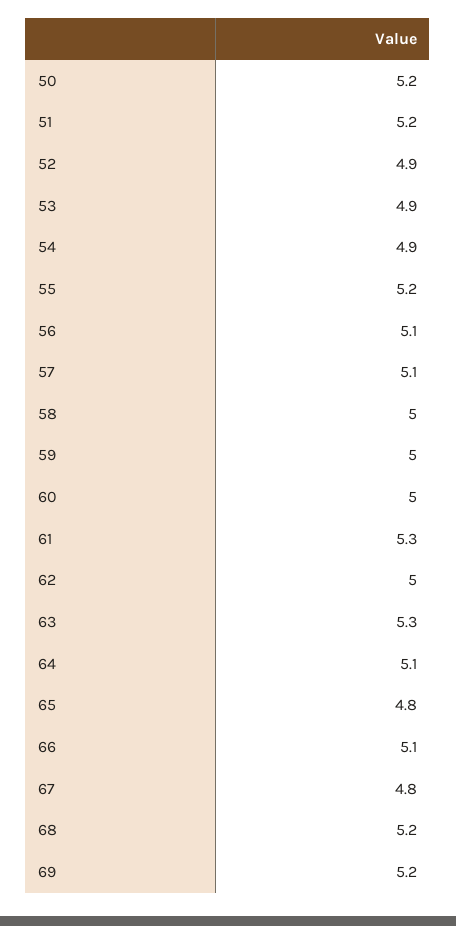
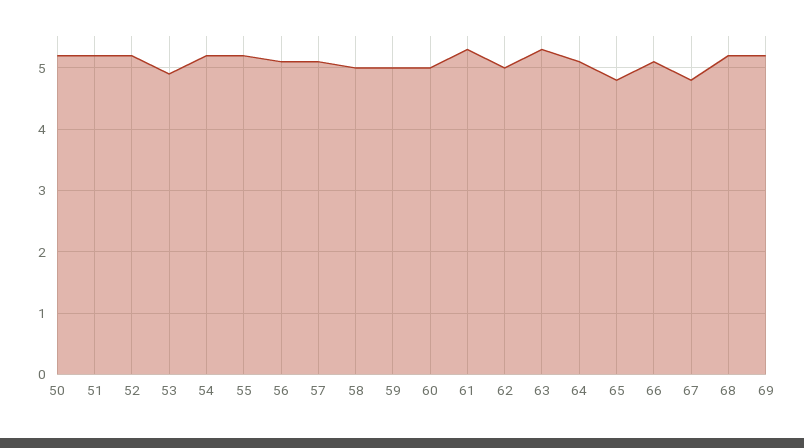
52: 4.9 -> 5.2
54: 4.9 -> 5.2

